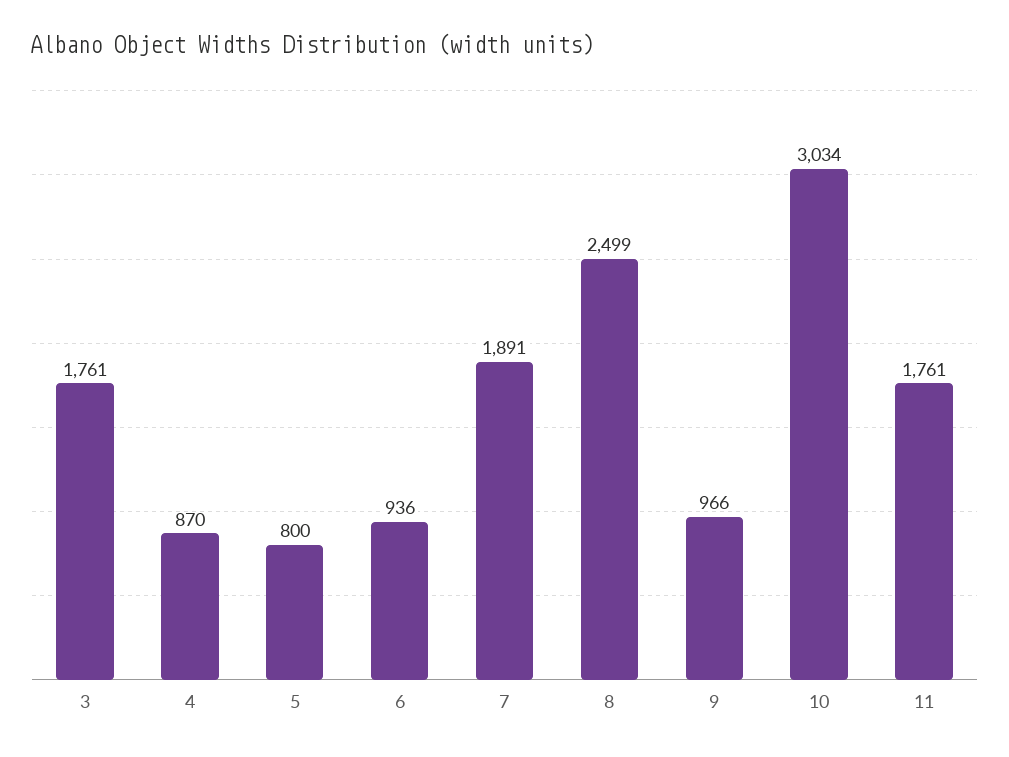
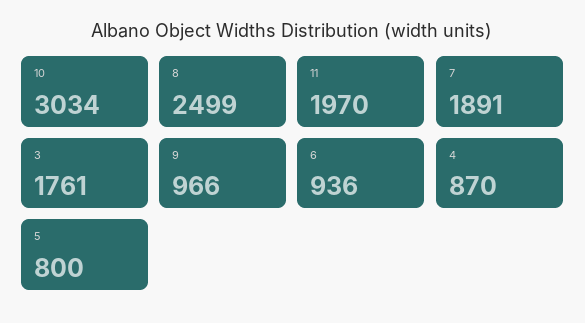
11: 1761 -> 1970

